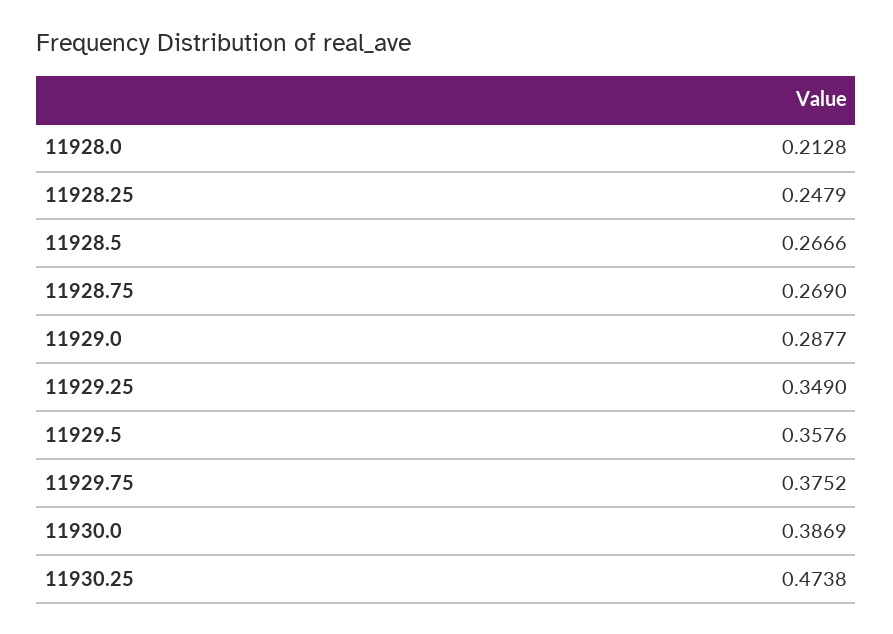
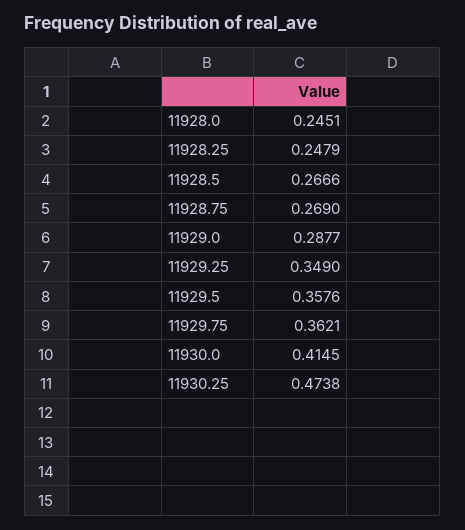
11928.0: 0.2128 -> 0.2451
11929.75: 0.3752 -> 0.3621
11930.0: 0.3869 -> 0.4145

